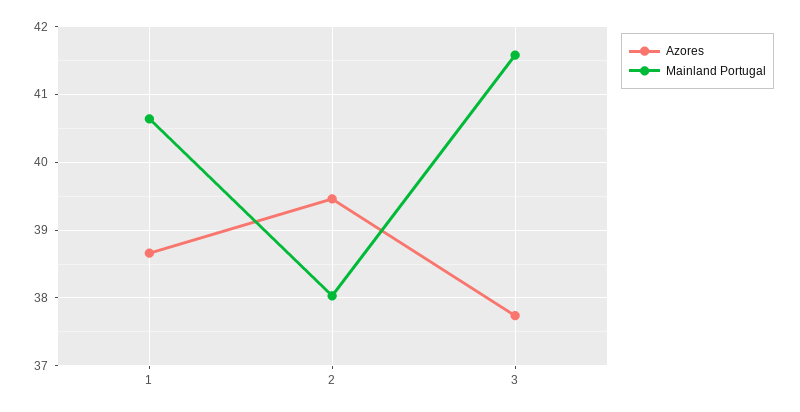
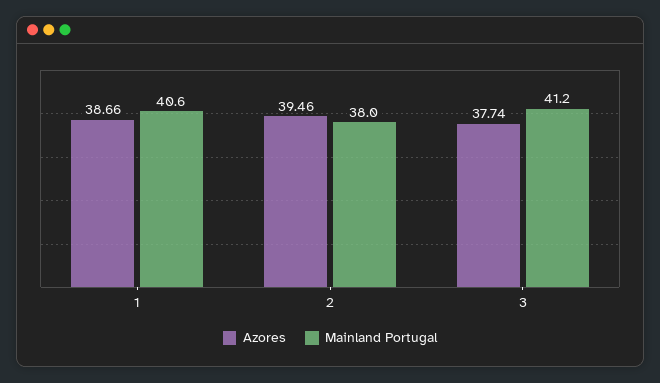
Mainland Portugal, 3: 41.6 -> 41.2

